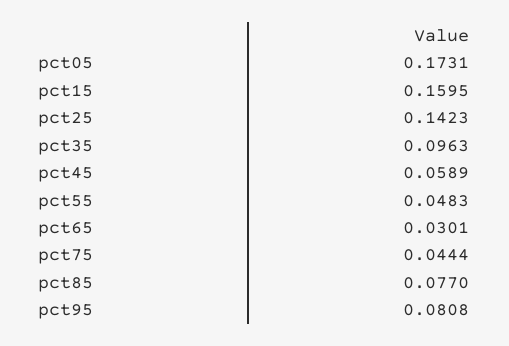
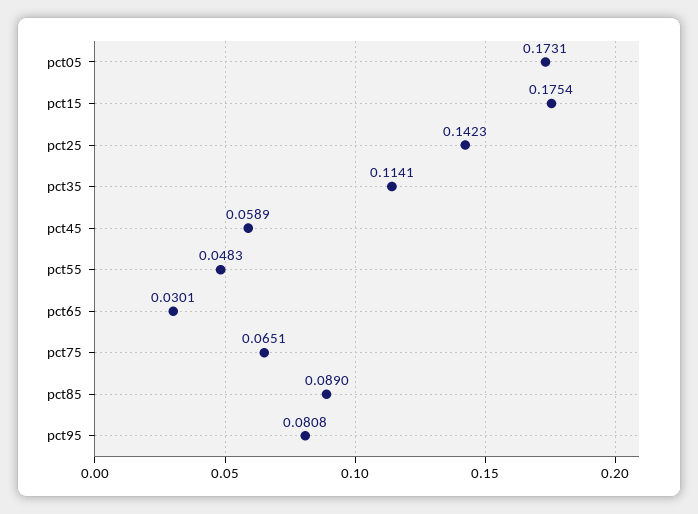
pct15: 0.1595 -> 0.1754
pct35: 0.0963 -> 0.1141
pct75: 0.0444 -> 0.0651
pct85: 0.077 -> 0.089

